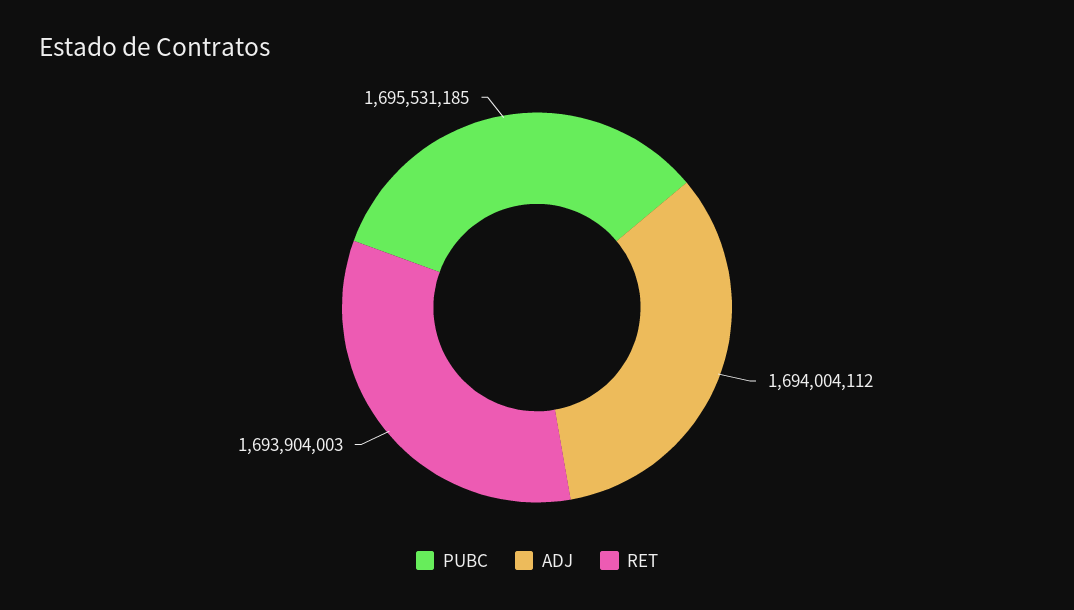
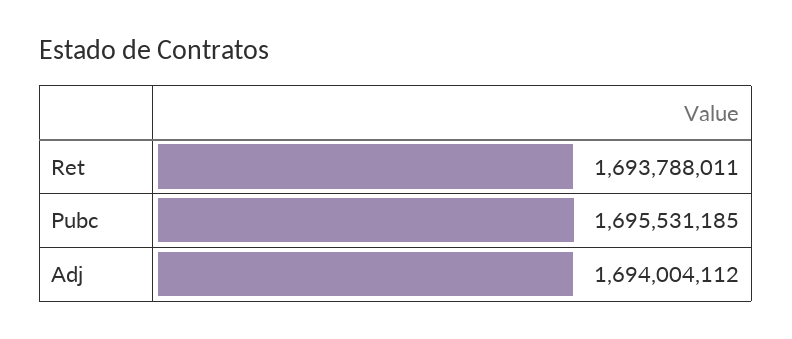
RET: 1693904003 -> 1693788011

